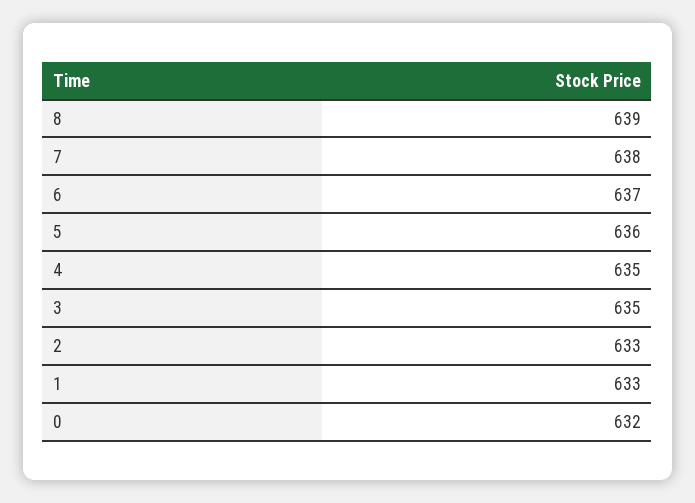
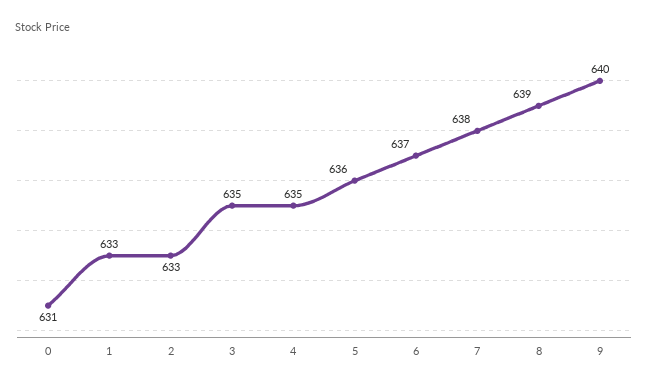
0: 632 -> 631
9: none -> 640

